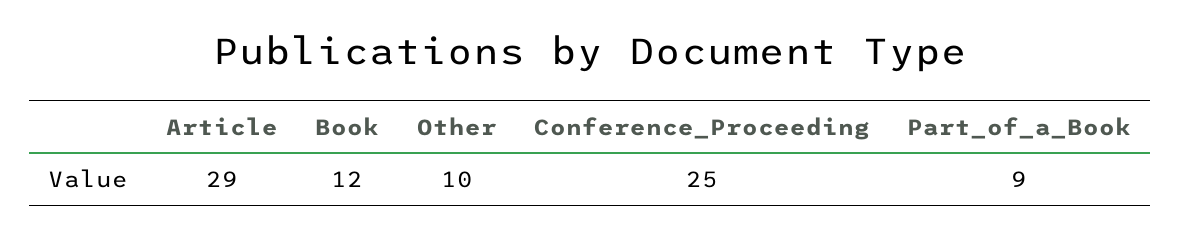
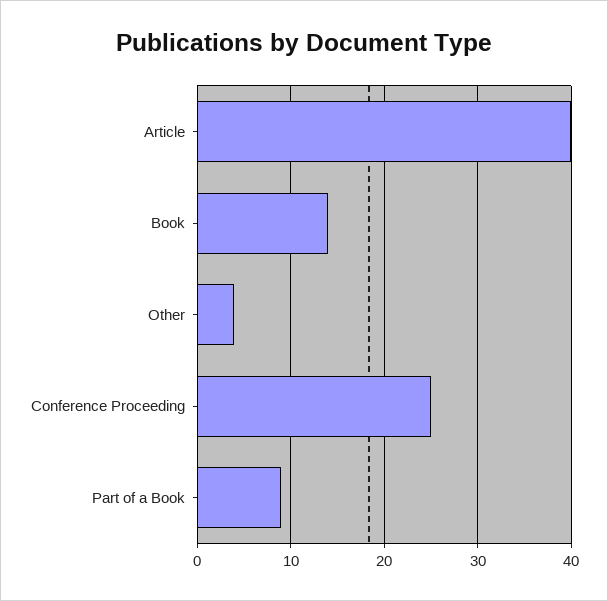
Article: 29 -> 40
Book: 12 -> 14
Other: 10 -> 4

